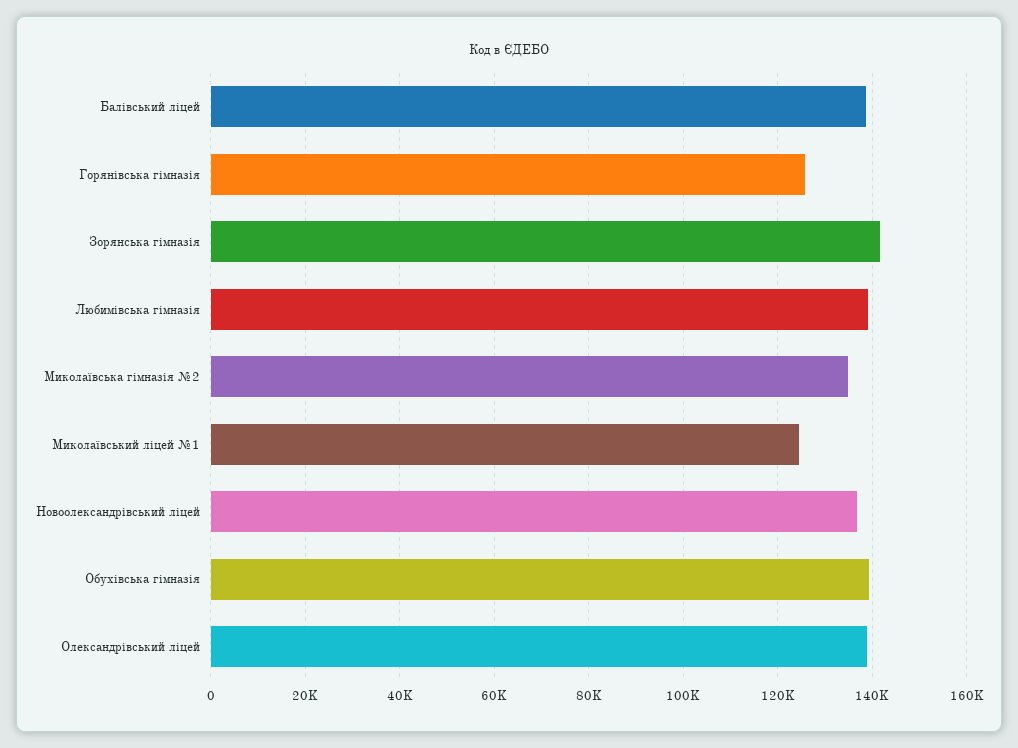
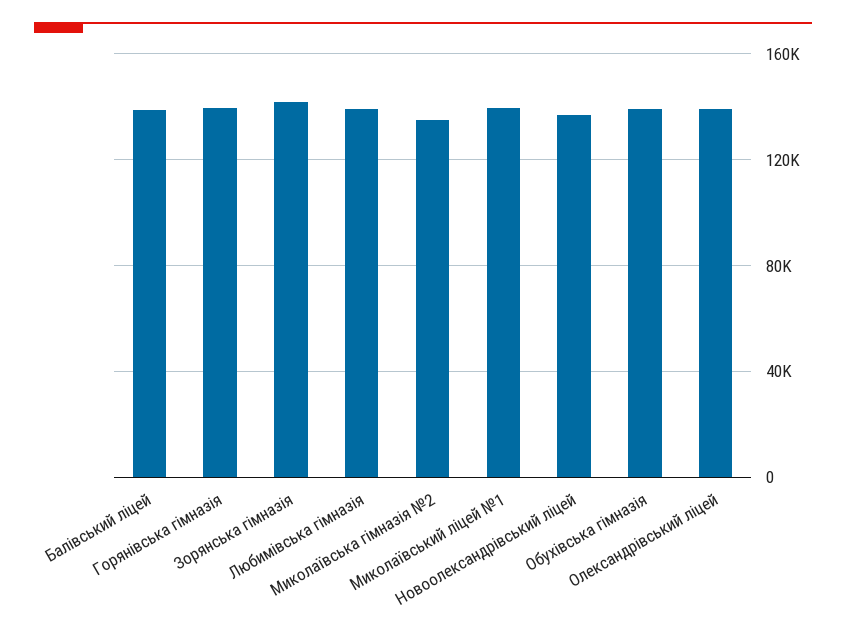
Горянівська гімназія: 126000 -> 140000
Миколаївський ліцей №1: 124000 -> 140000

